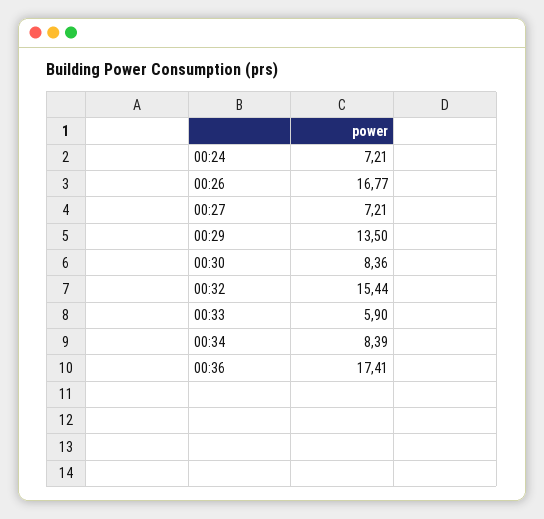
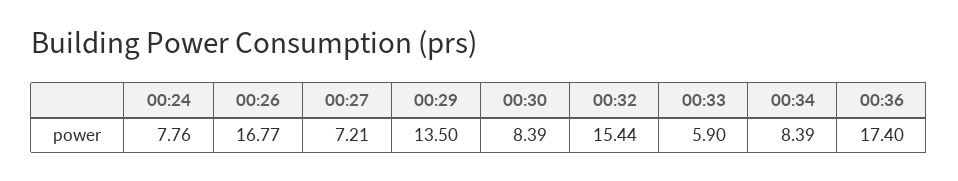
00:24: 7.21 -> 7.76
00:30: 8.36 -> 8.39
00:36: 17.41 -> 17.4

